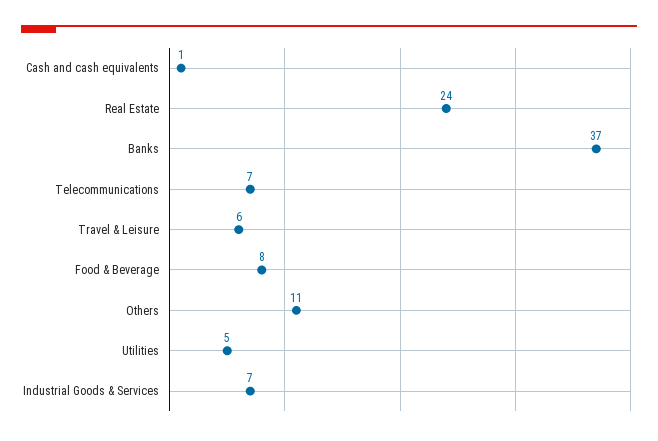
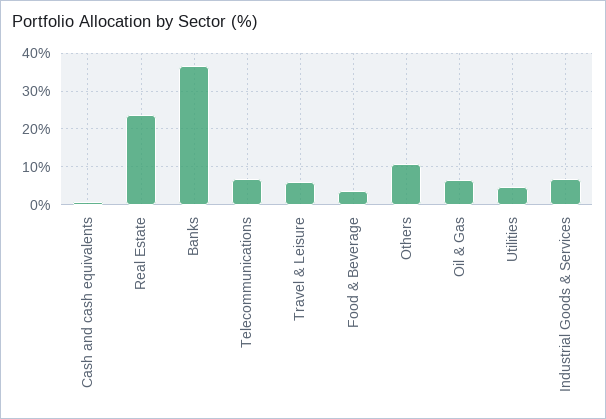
Food & Beverage: 8 -> 4
Oil & Gas: none -> 6

